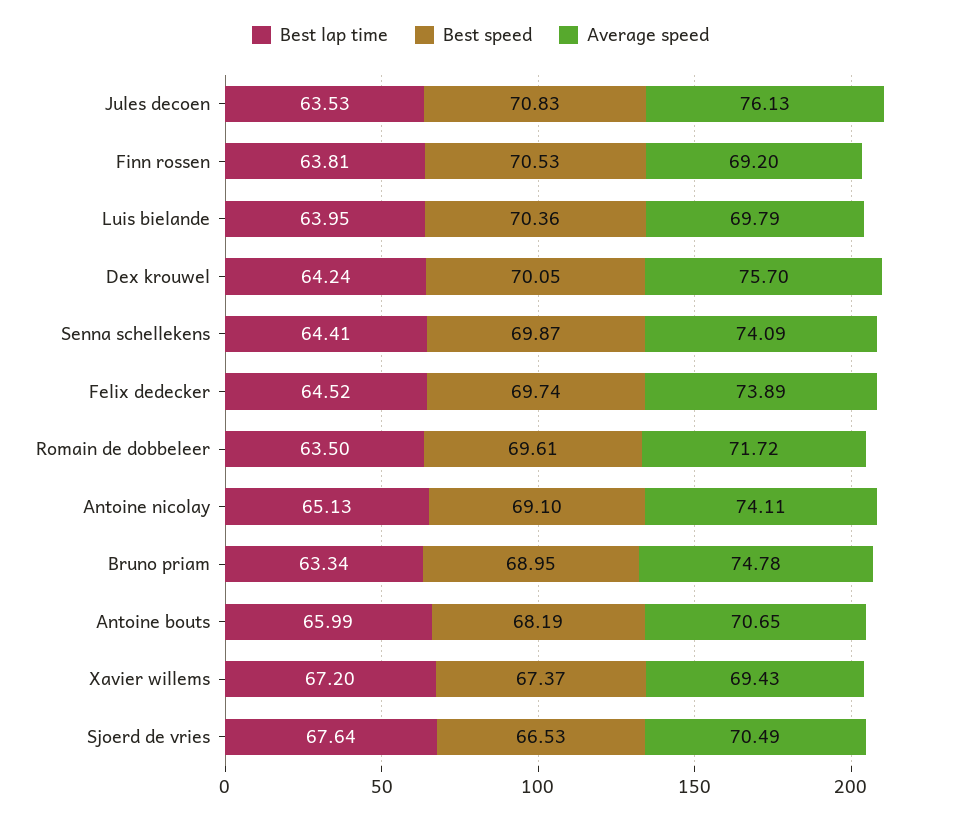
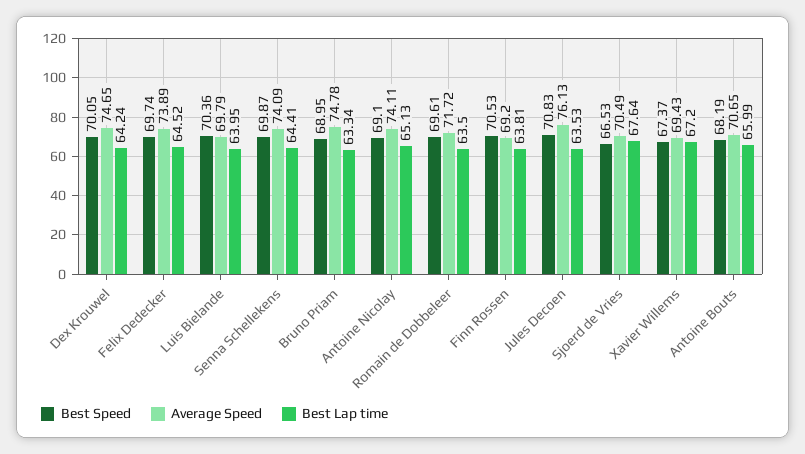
Average speed, Dex krouwel: 75.7 -> 74.65

